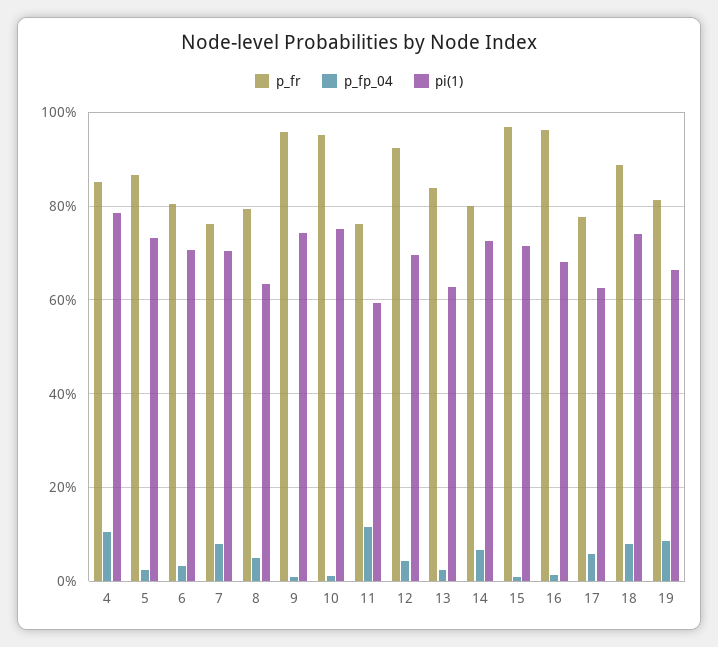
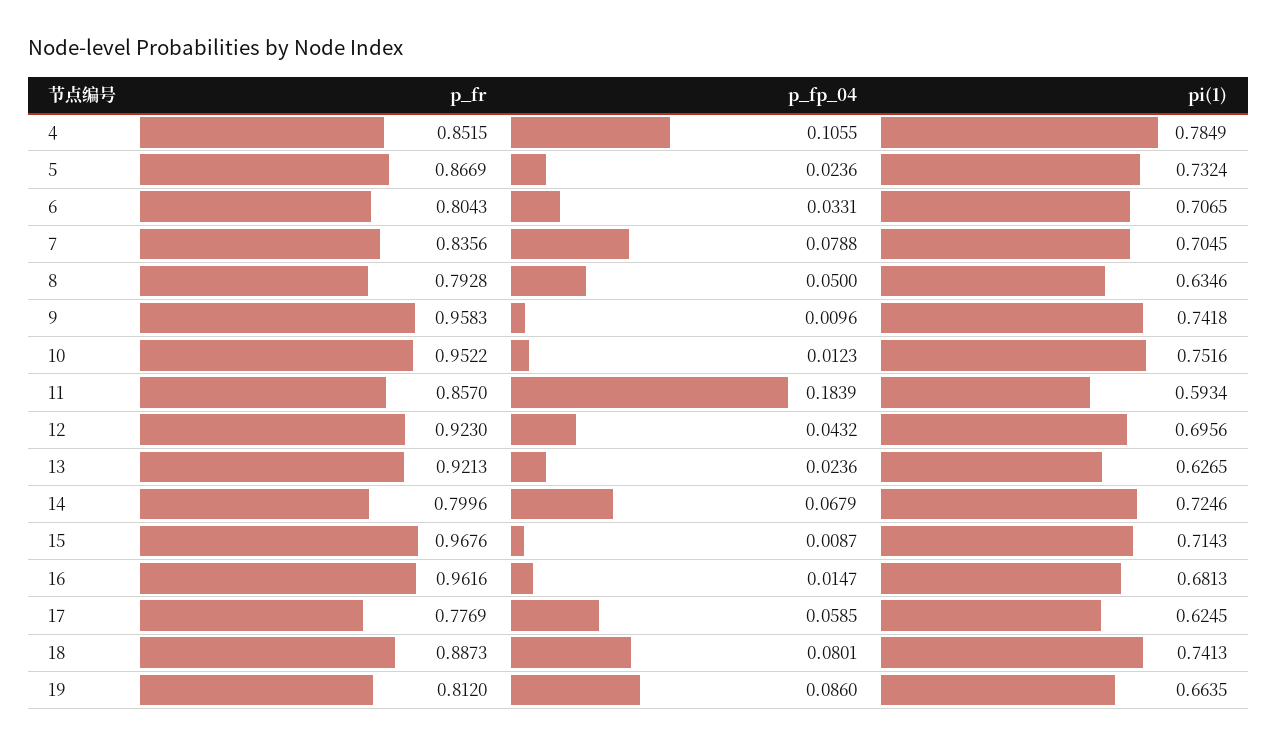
p_fr, 7: 0.76 -> 0.8356
p_fr, 11: 0.76 -> 0.857
p_fp_04, 11: 0.12 -> 0.1839
p_fr, 13: 0.84 -> 0.9213

